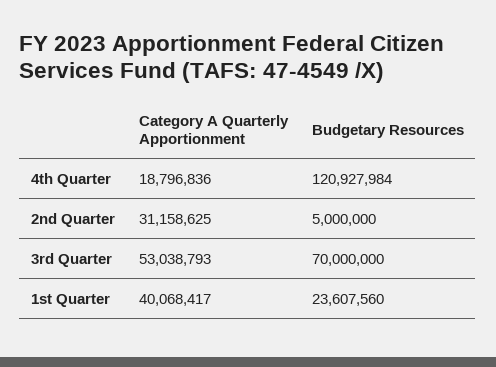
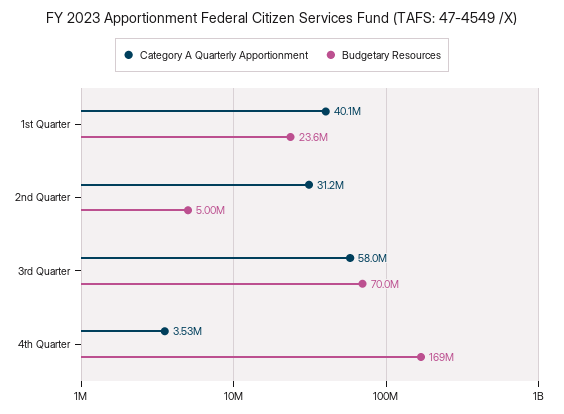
Category A Quarterly Apportionment, 4th Quarter: 18796836 -> 3530000
Budgetary Resources, 4th Quarter: 120927984 -> 169000000
Category A Quarterly Apportionment, 3rd Quarter: 53038793 -> 58000000

